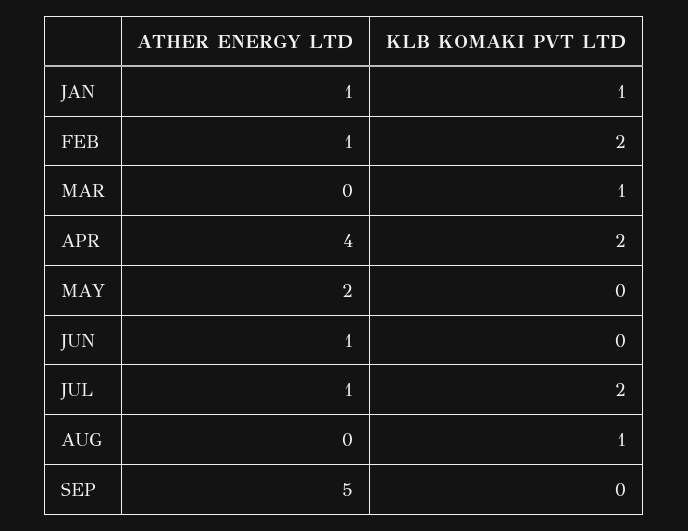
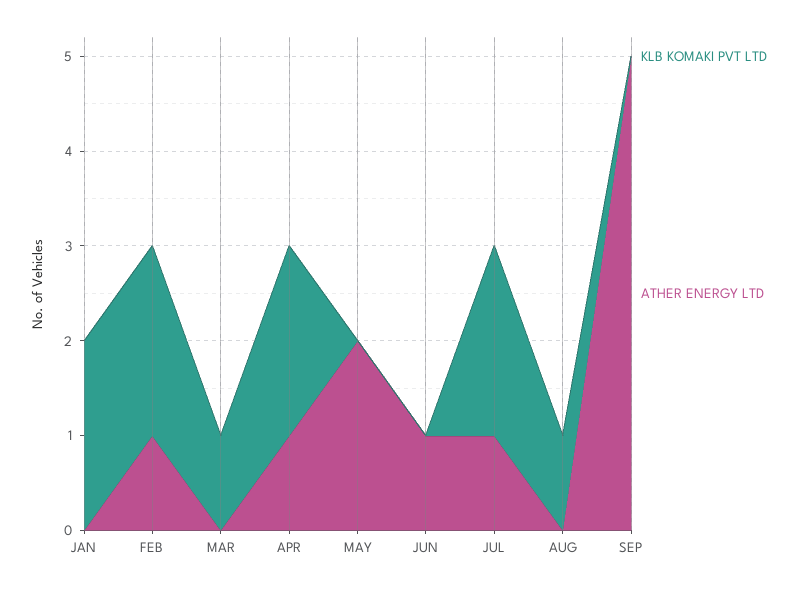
ATHER ENERGY LTD, JAN: 1 -> 0
KLB KOMAKI PVT LTD, JAN: 1 -> 2
ATHER ENERGY LTD, APR: 4 -> 1

